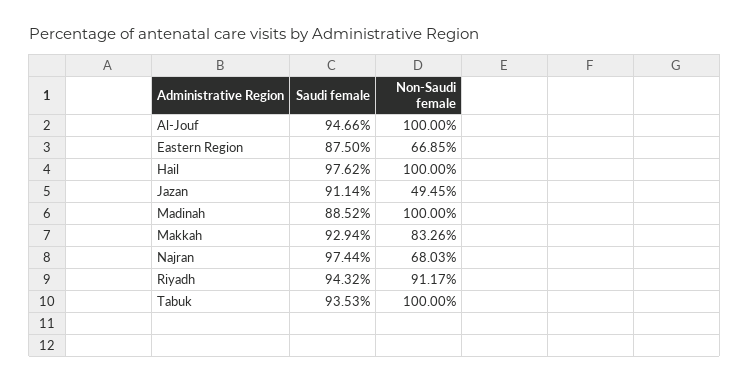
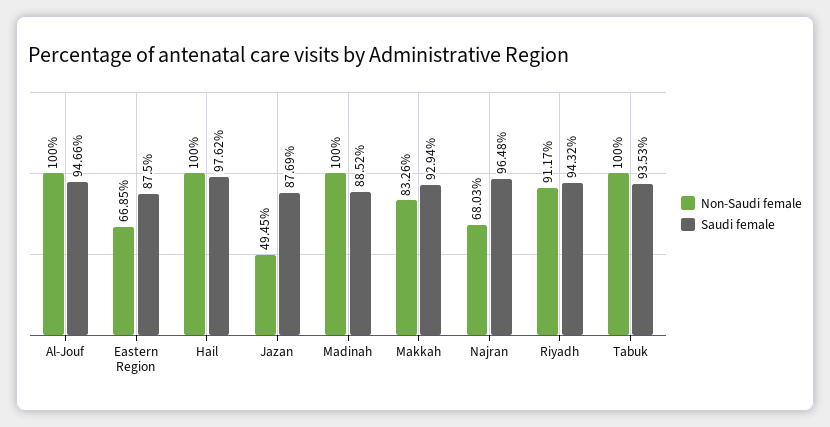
Saudi female, Jazan: 91.14 -> 87.69
Saudi female, Najran: 97.44 -> 96.48

